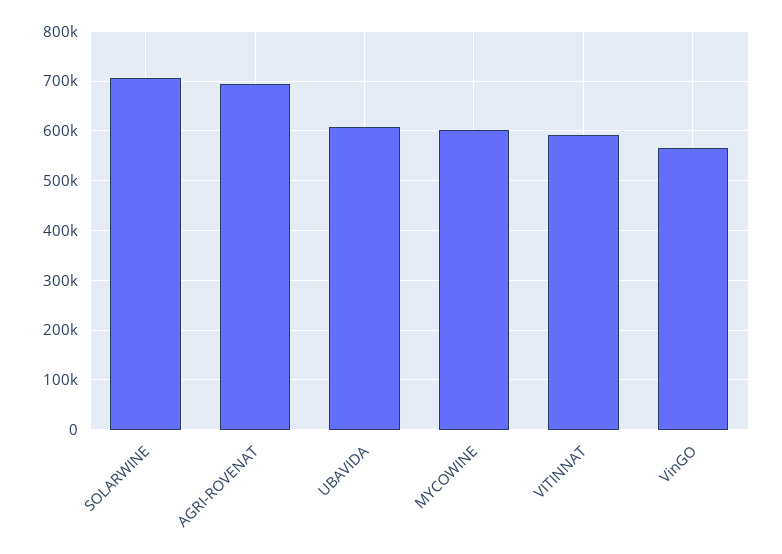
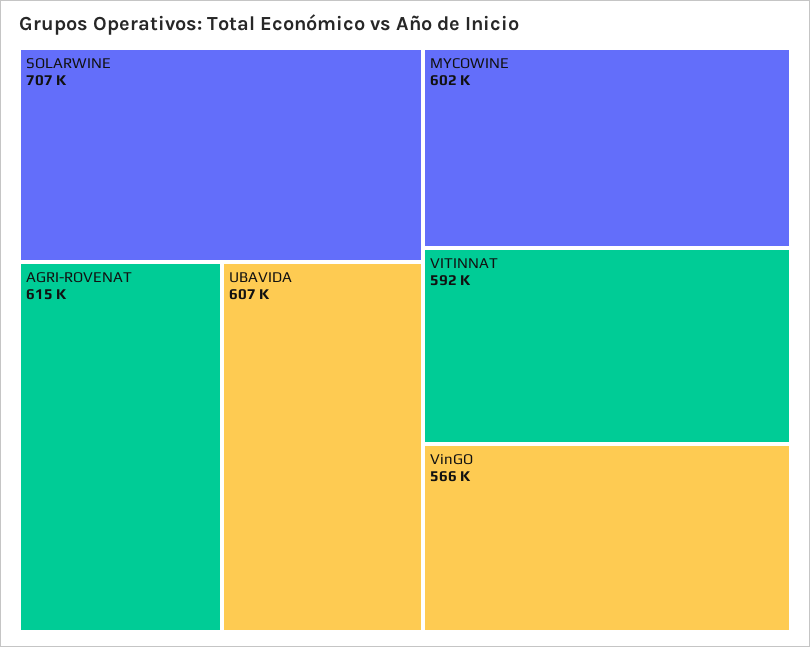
AGRI-ROVENAT: 700000 -> 615000

